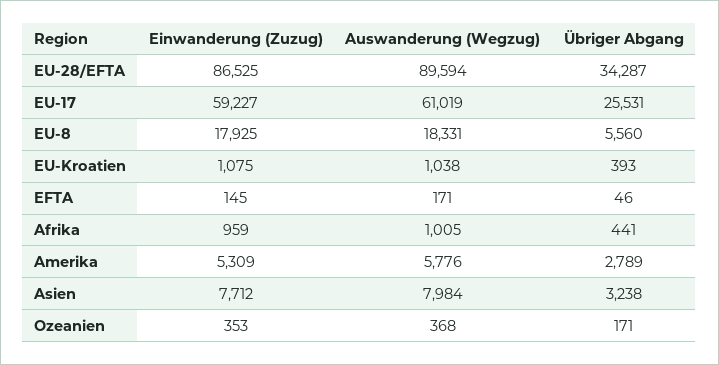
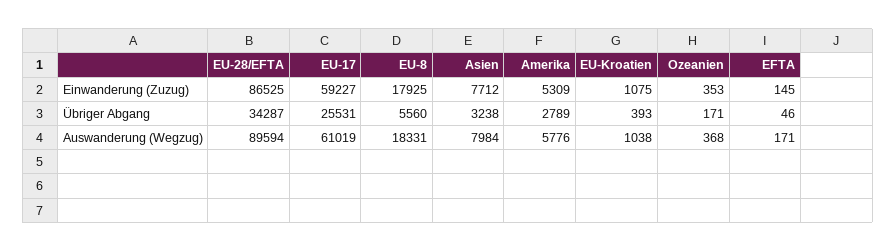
Einwanderung (Zuzug), Afrika: 959 -> none
Auswanderung (Wegzug), Afrika: 1005 -> none
Übriger Abgang, Afrika: 441 -> none

